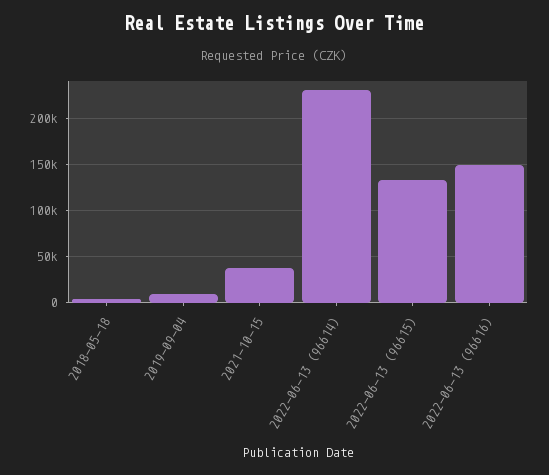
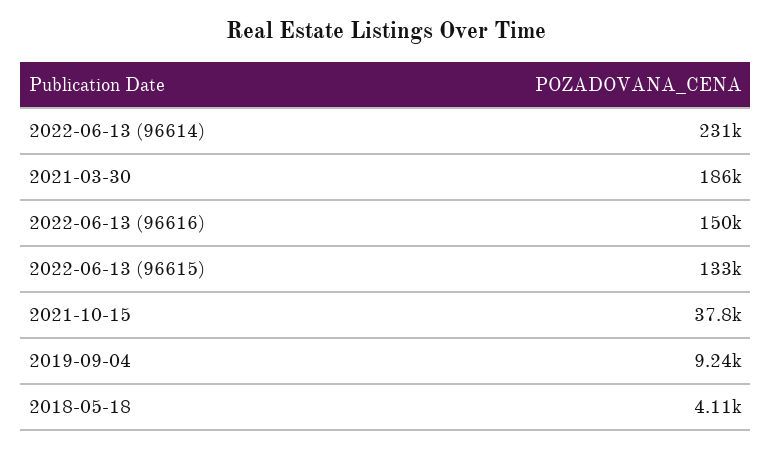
2021-03-30: none -> 186000

